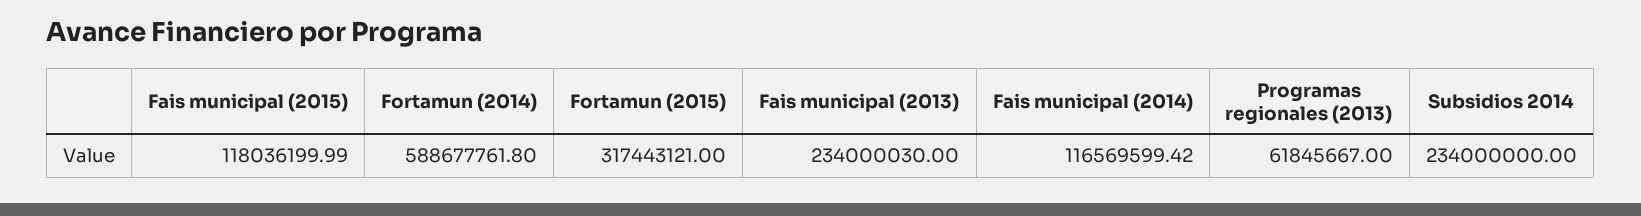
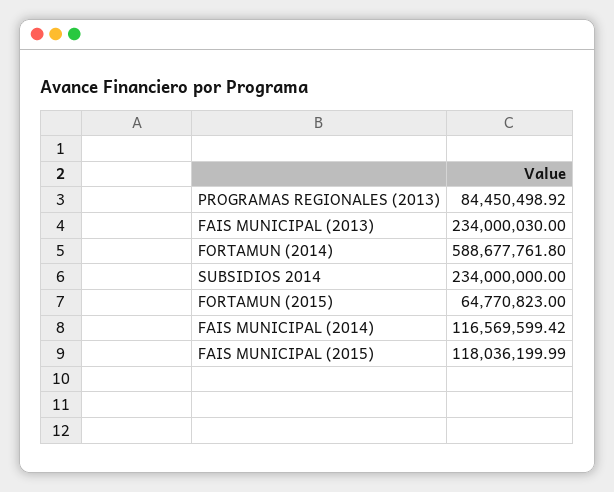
Fortamun (2015): 317443121 -> 64770823
Programas regionales (2013): 61845667 -> 84450498.92

